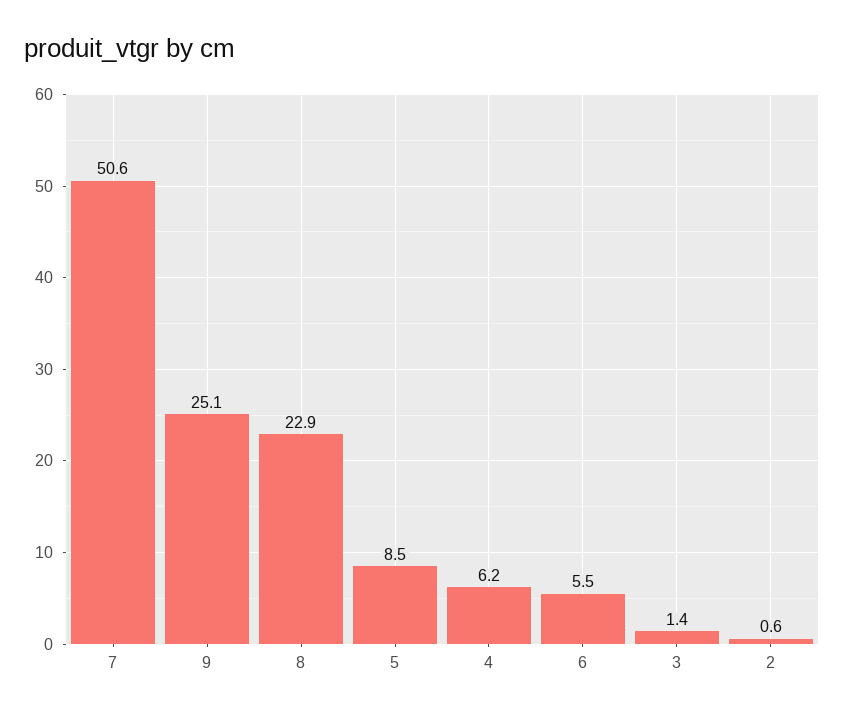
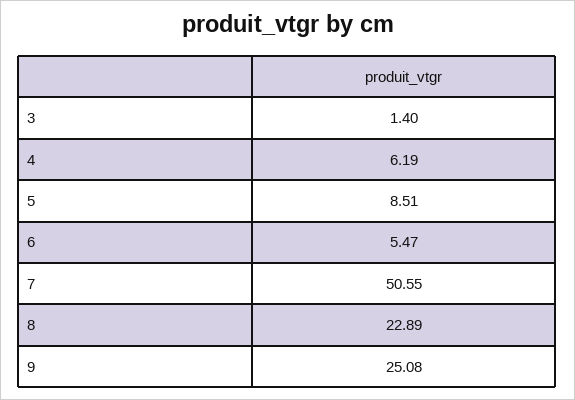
2: 0.6 -> none

